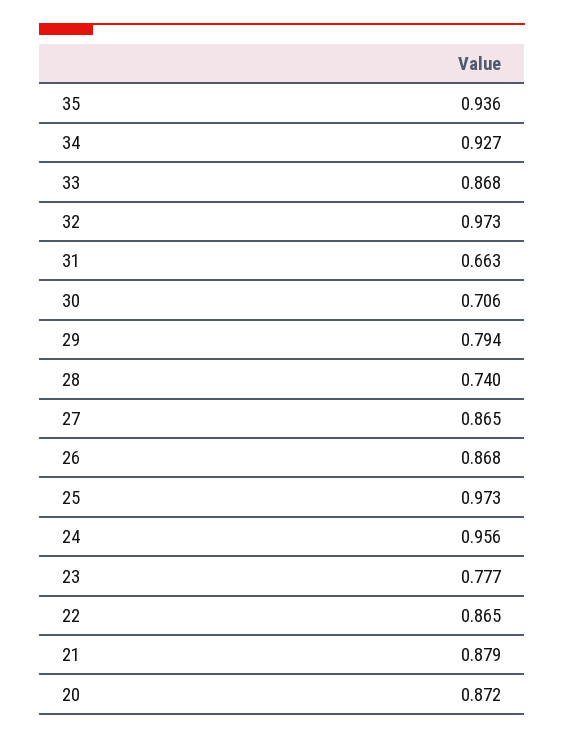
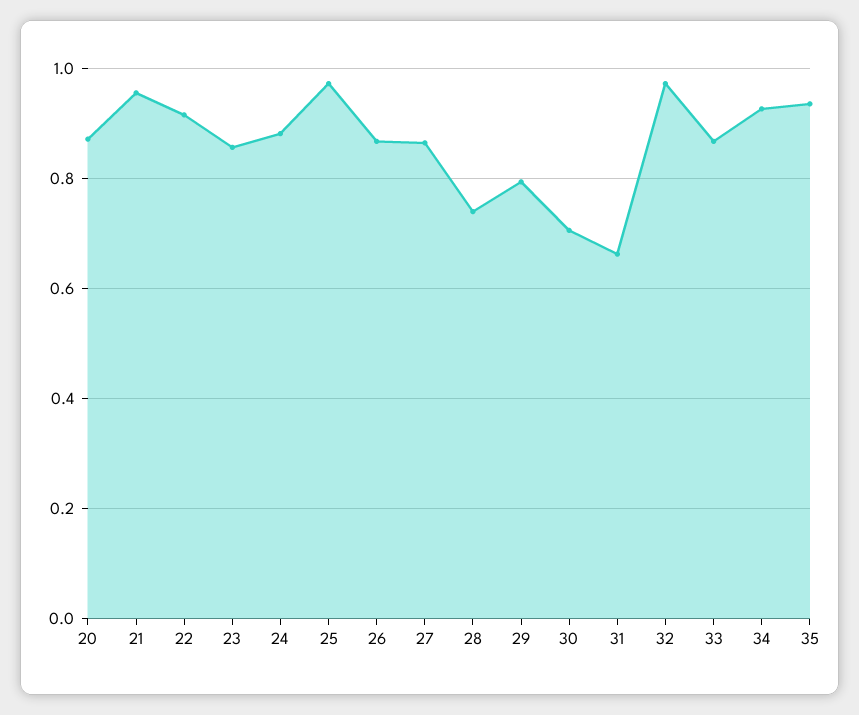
24: 0.956 -> 0.88
23: 0.777 -> 0.86
22: 0.865 -> 0.92
21: 0.879 -> 0.96

